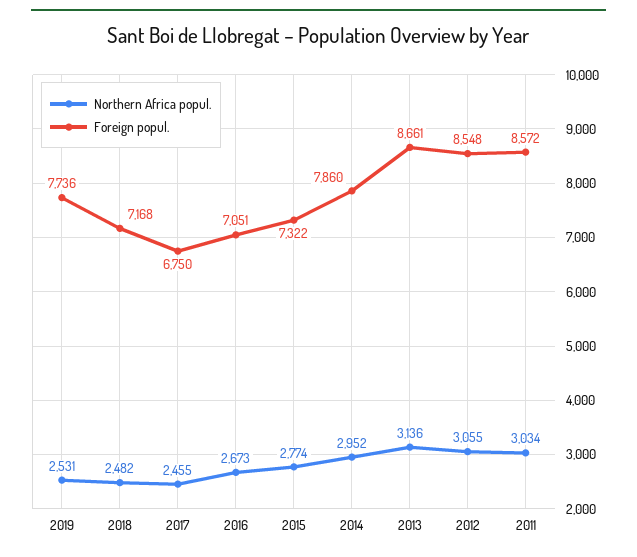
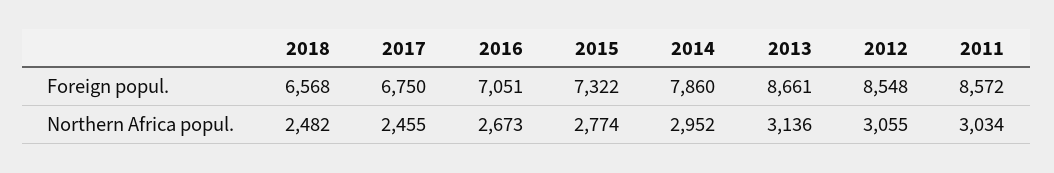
Northern Africa popul., 2019: 2531 -> none
Foreign popul., 2019: 7736 -> none
Foreign popul., 2018: 7168 -> 6568

